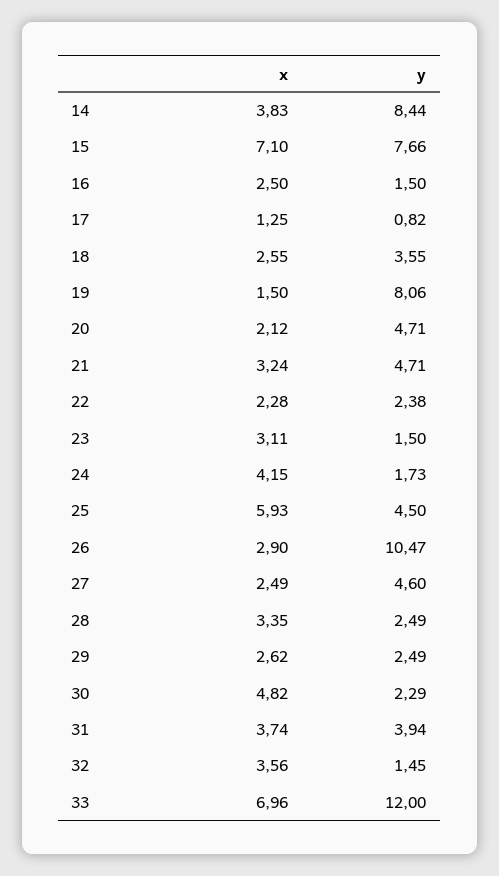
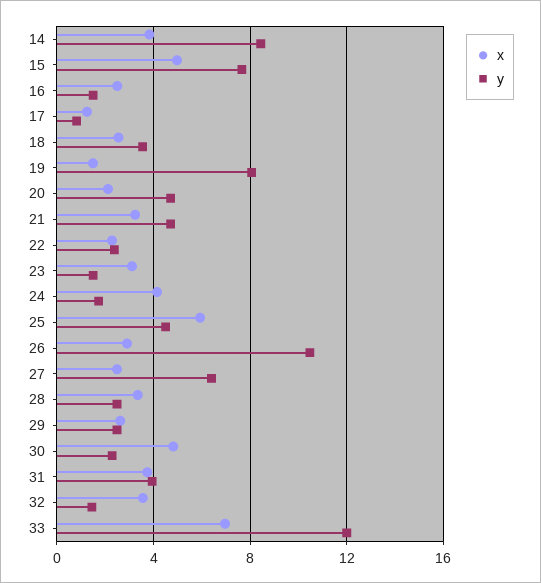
x, 15: 7.1 -> 5
y, 27: 4.6 -> 6.5

